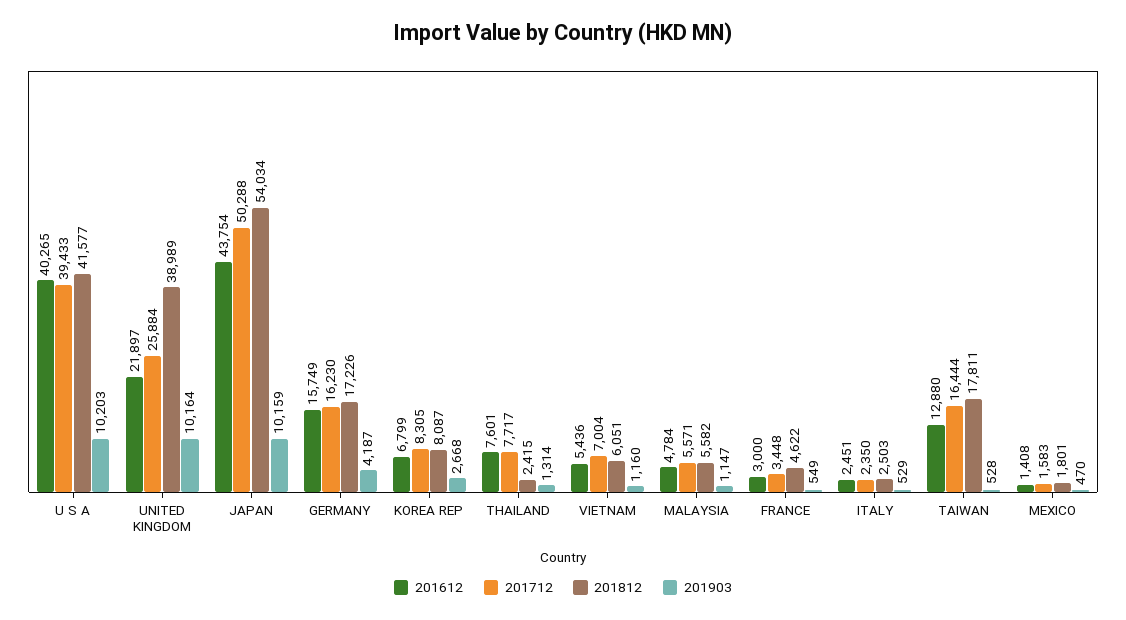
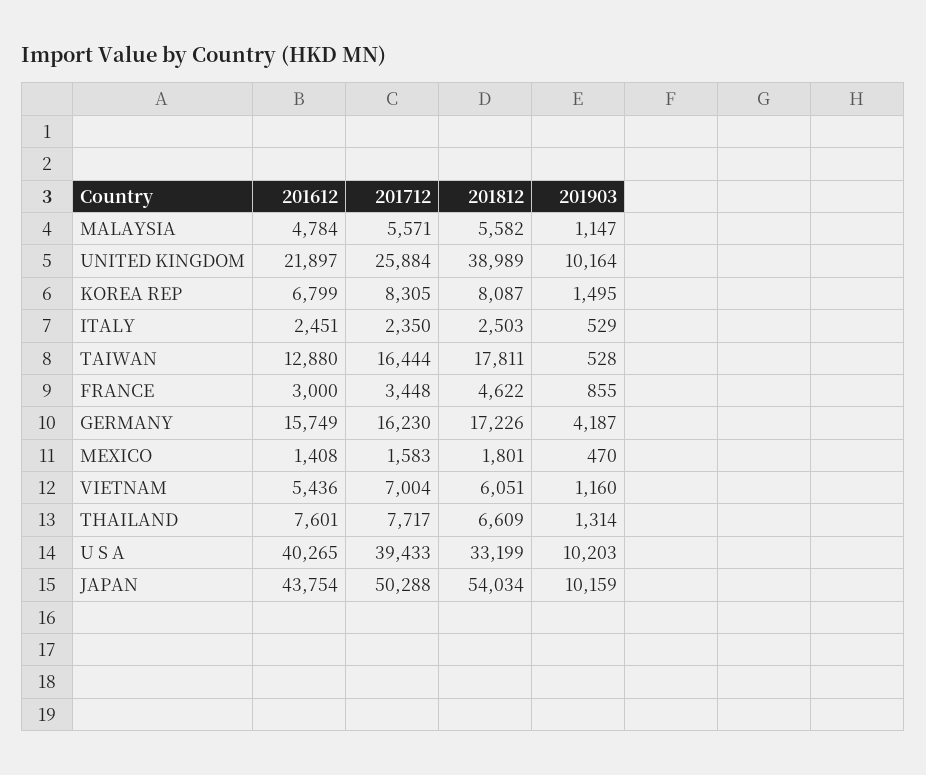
201812, U S A: 41577 -> 33199
201903, KOREA REP: 2668 -> 1495
201812, THAILAND: 2415 -> 6609
201903, FRANCE: 549 -> 855

